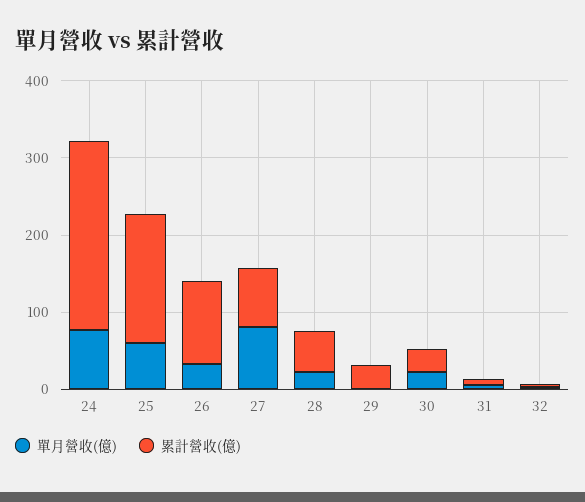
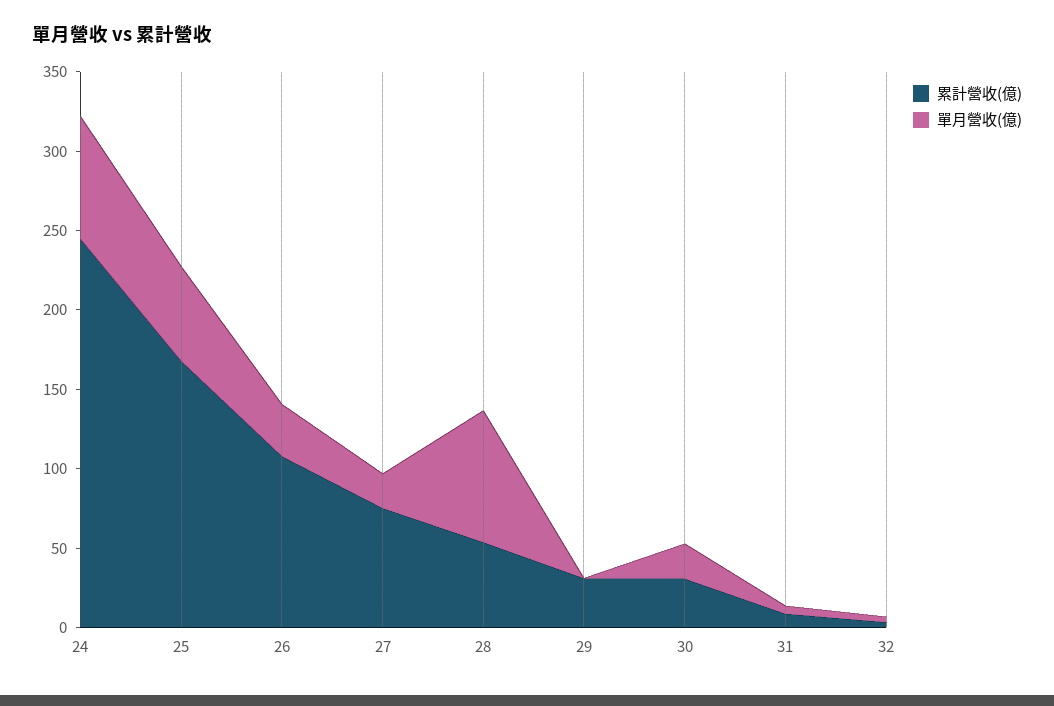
單月營收(億), 27: 80 -> 20
單月營收(億), 28: 20 -> 80

